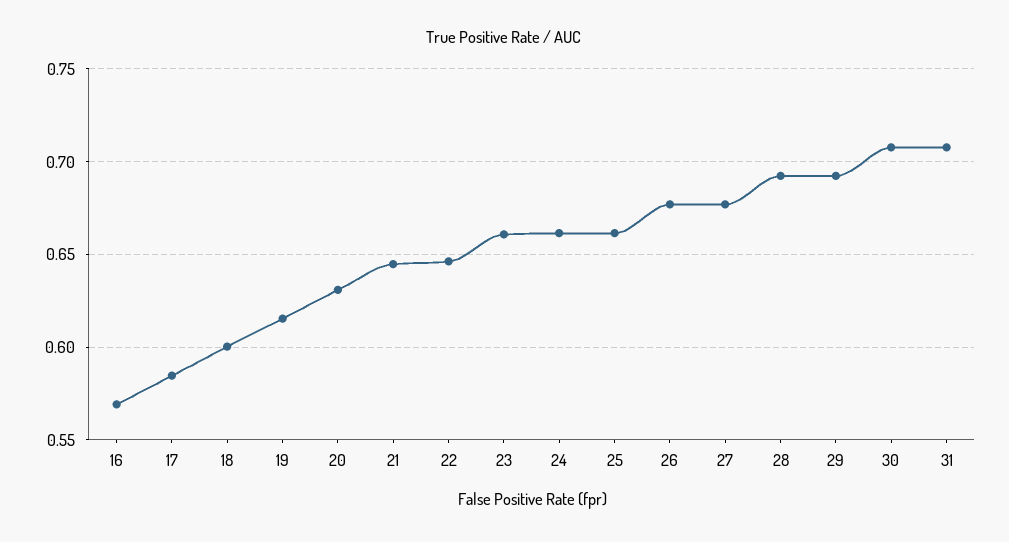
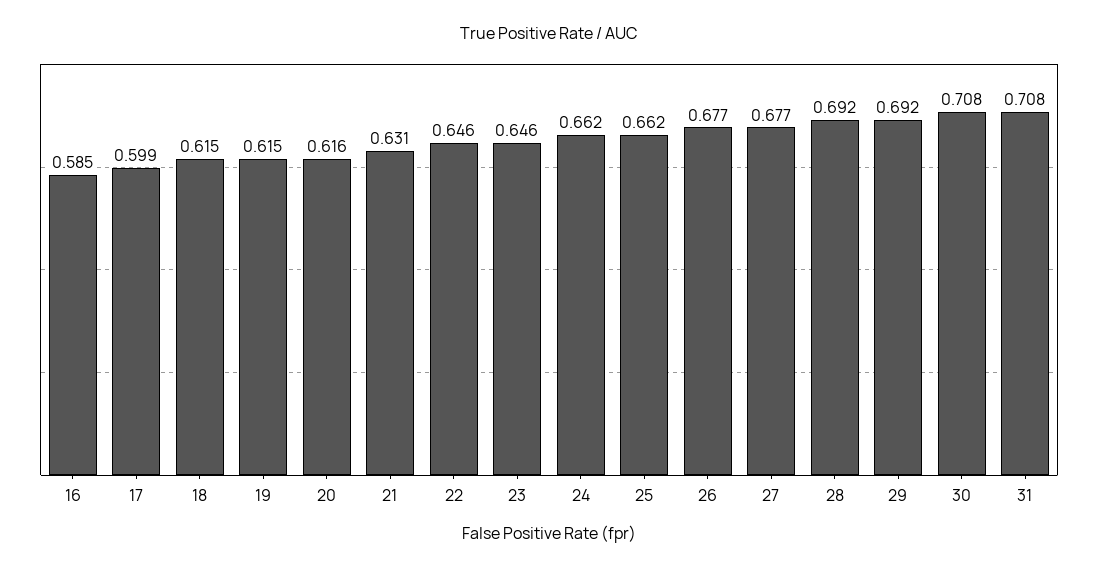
16: 0.57 -> 0.585
17: 0.585 -> 0.599
18: 0.6 -> 0.615
20: 0.63 -> 0.616
21: 0.645 -> 0.631
23: 0.66 -> 0.646

